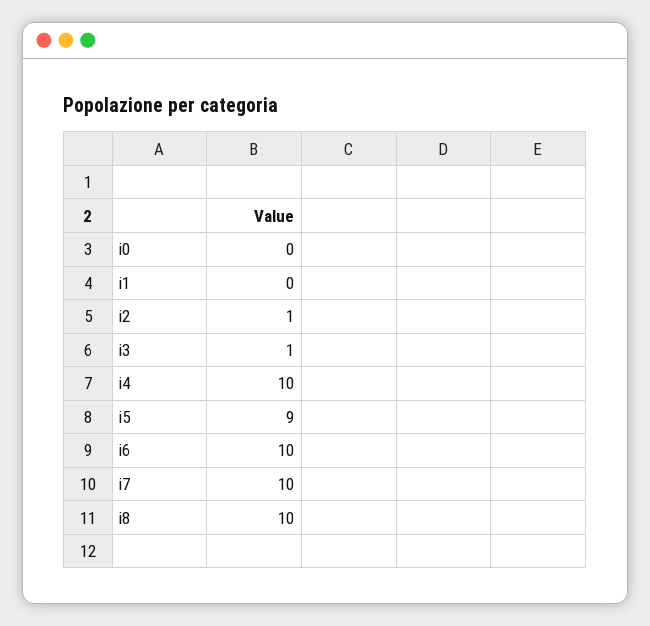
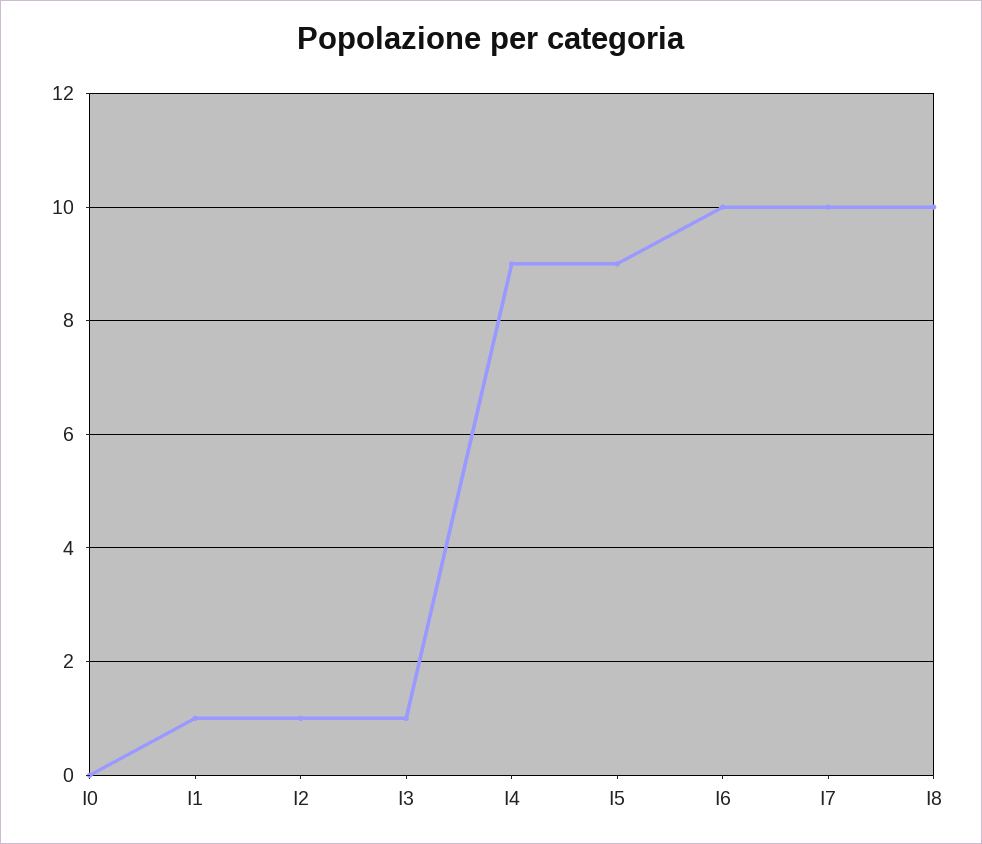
i1: 0 -> 1
i4: 10 -> 9

